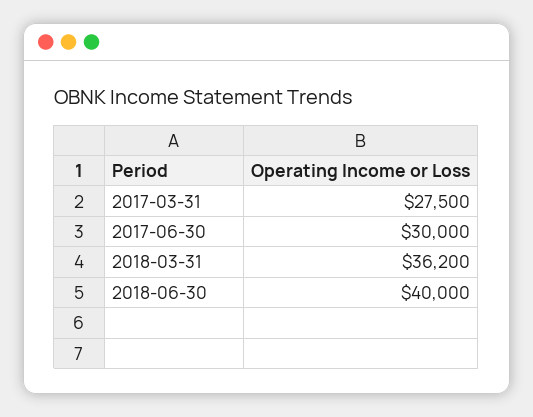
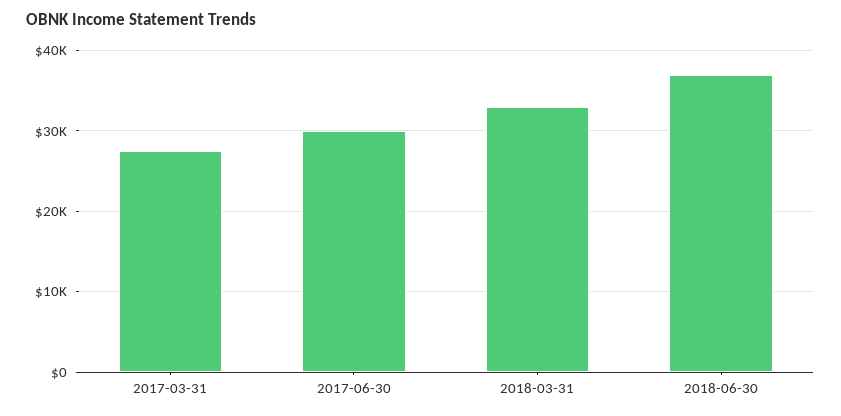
2018-03-31: 36200 -> 33000
2018-06-30: 40000 -> 37000

